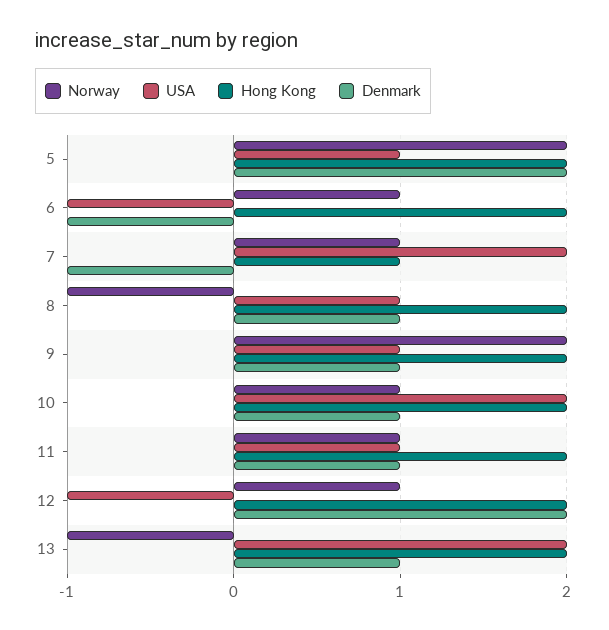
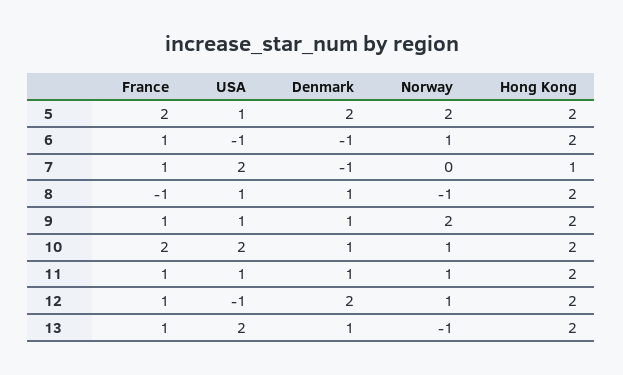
Norway, 7: 1 -> 0
France, 5: none -> 2
France, 6: none -> 1
France, 7: none -> 1
France, 8: none -> -1
France, 9: none -> 1
France, 10: none -> 2
France, 11: none -> 1
France, 12: none -> 1
France, 13: none -> 1

